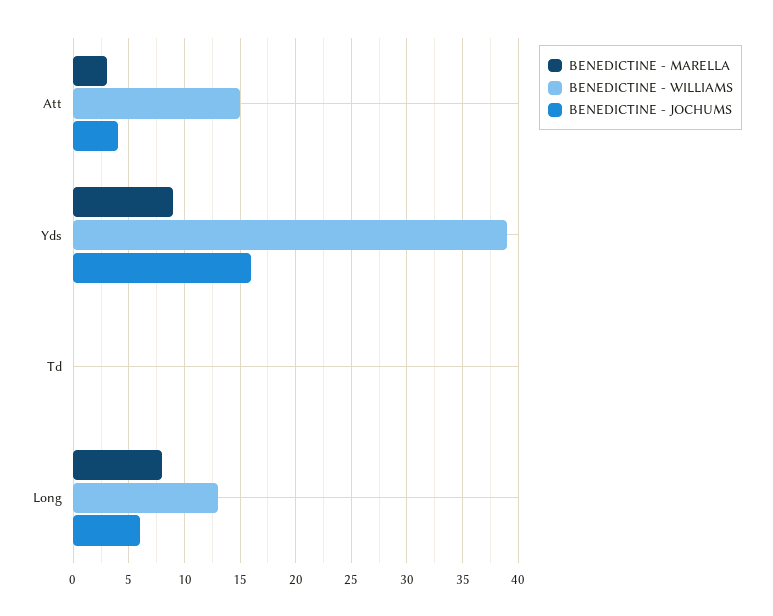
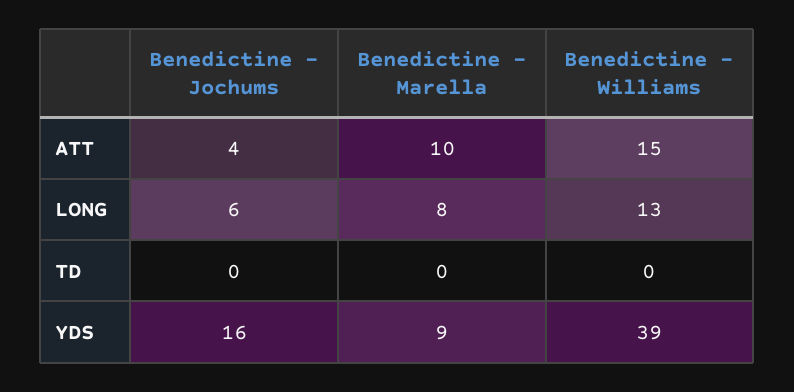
BENEDICTINE - MARELLA, Att: 3 -> 10

